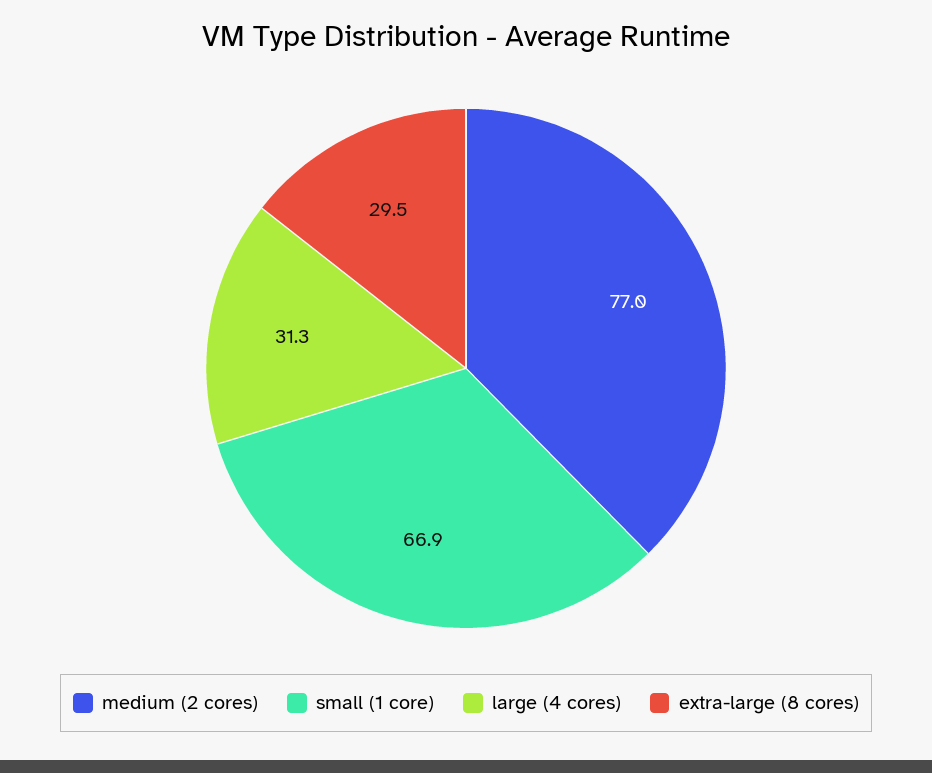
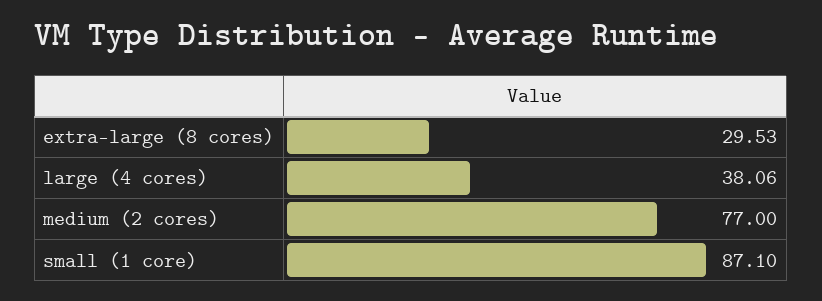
small (1 core): 66.9 -> 87.1
large (4 cores): 31.3 -> 38.06

